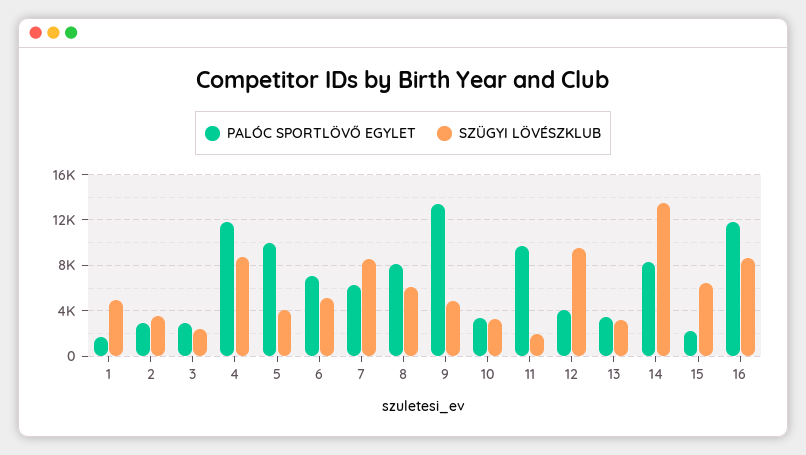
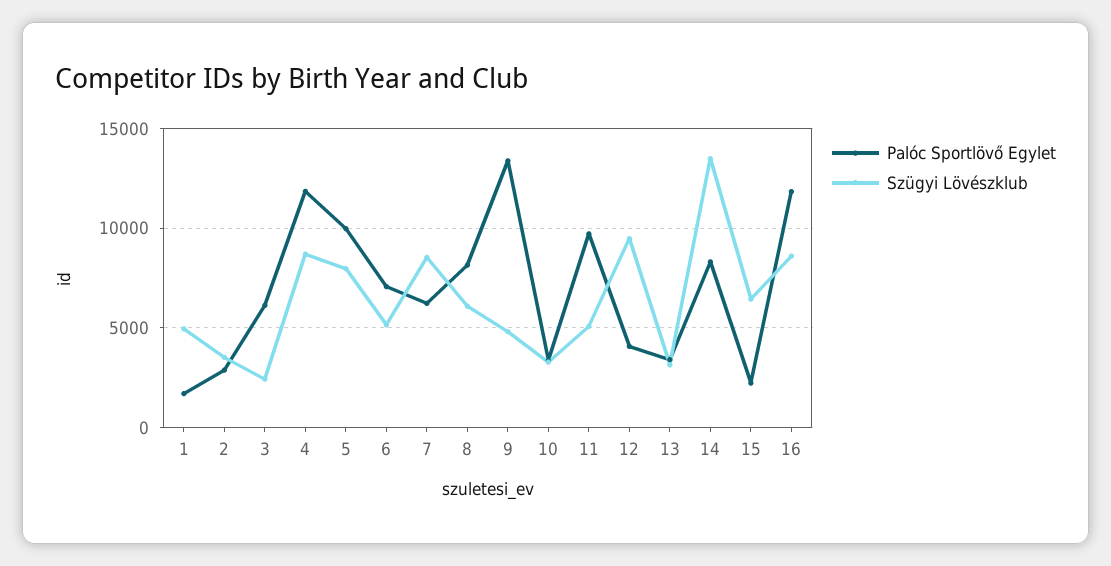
PALÓC SPORTLÖVŐ EGYLET, 3: 3000 -> 6000
SZÜGYI LÖVÉSZKLUB, 5: 4000 -> 8000
SZÜGYI LÖVÉSZKLUB, 11: 2000 -> 5000

